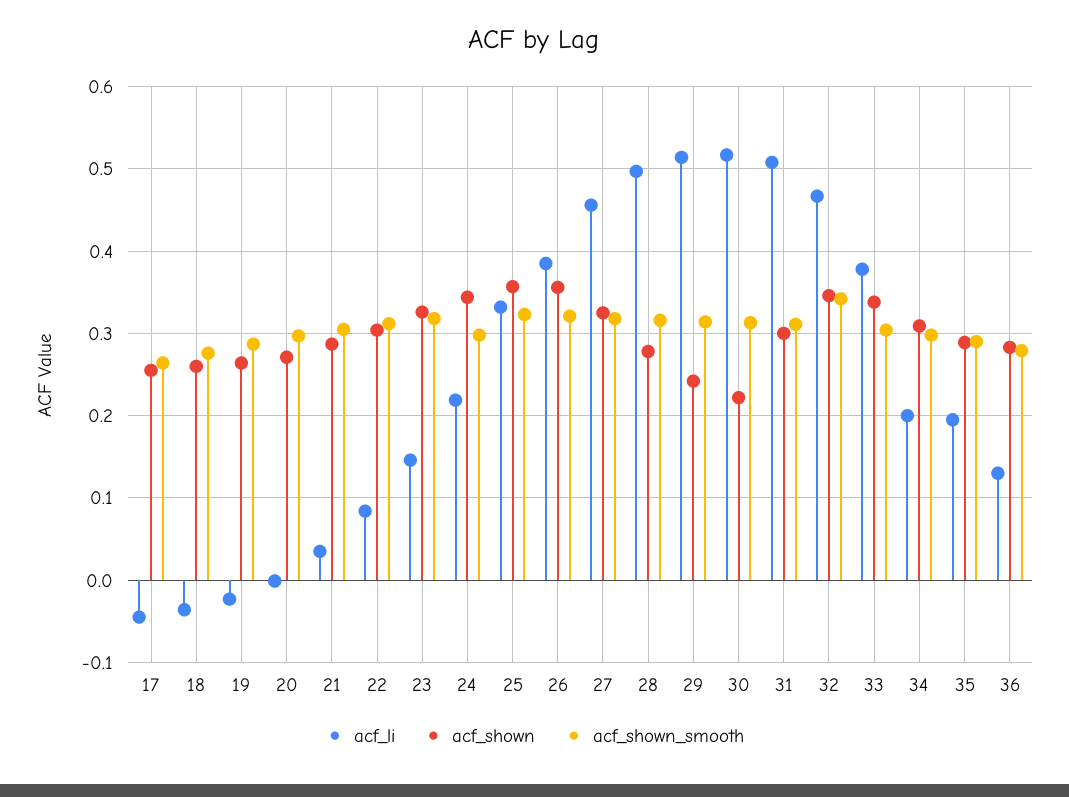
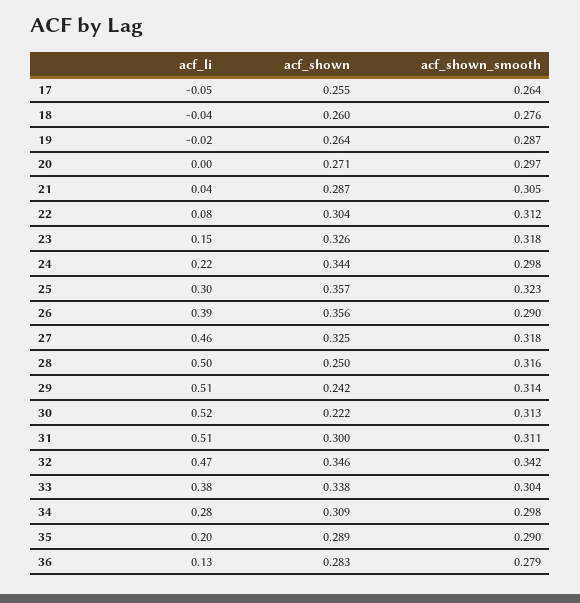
acf_li, 25: 0.33 -> 0.3
acf_shown_smooth, 26: 0.32 -> 0.29
acf_shown, 28: 0.28 -> 0.25
acf_li, 34: 0.2 -> 0.28

